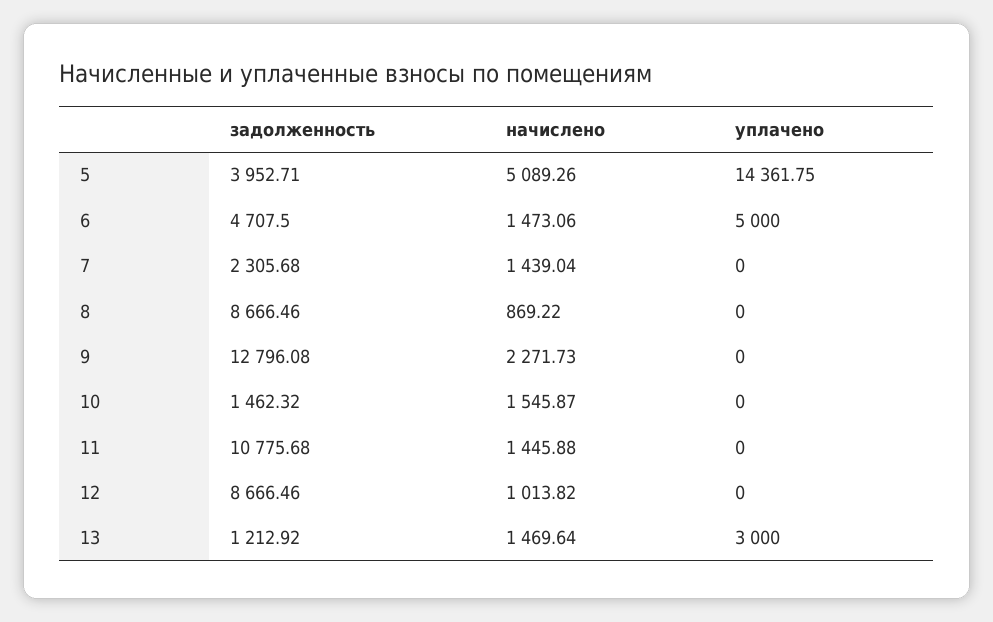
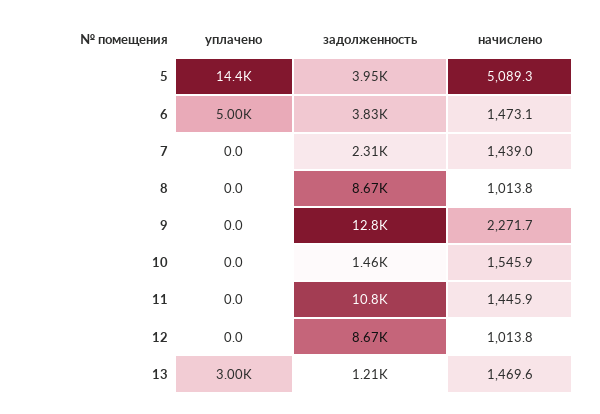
задолженность, 6: 4707.5 -> 3830
начислено, 8: 869.22 -> 1013.8

